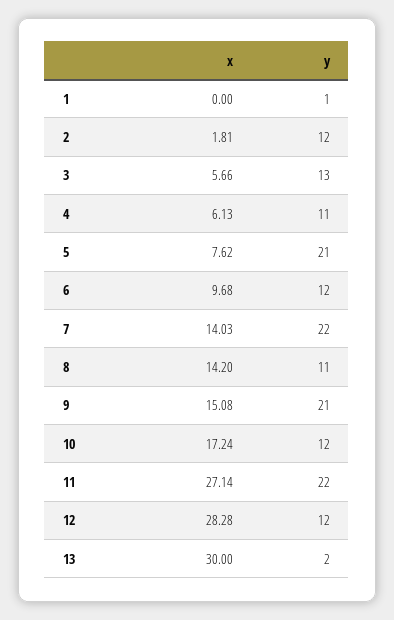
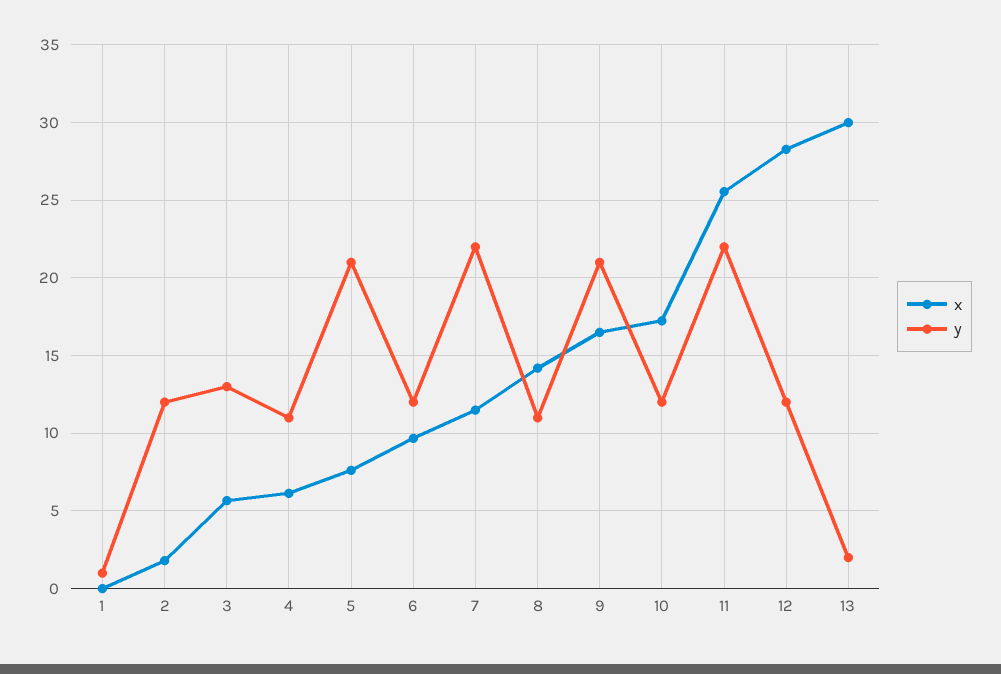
x, 7: 14.03 -> 11.5
x, 9: 15.08 -> 16.5
x, 11: 27.14 -> 25.5

